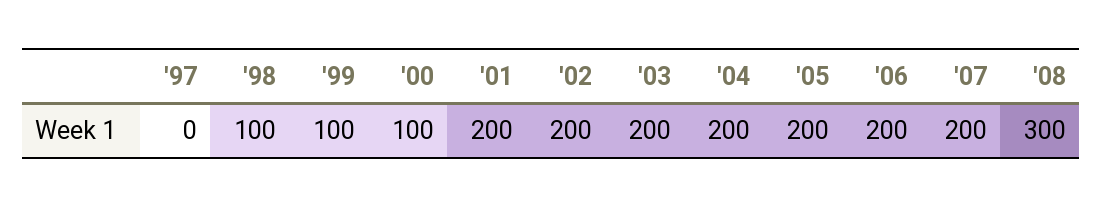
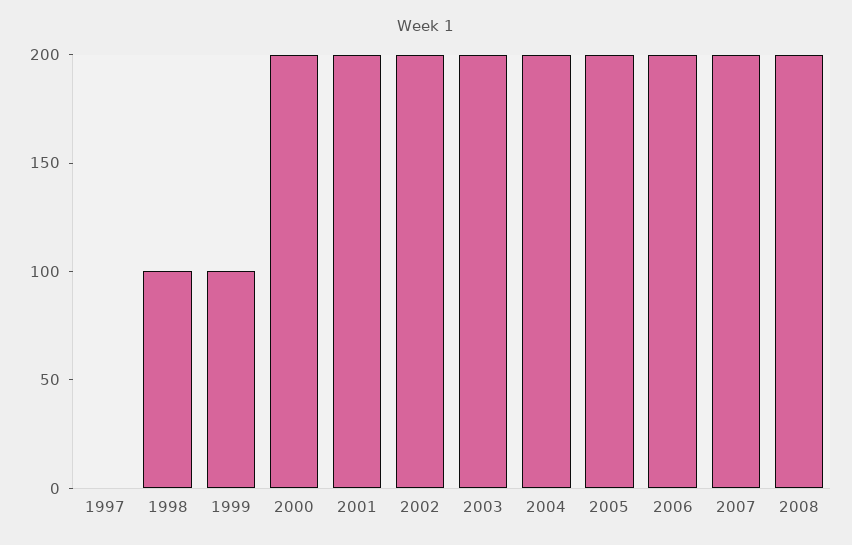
'00: 100 -> 200
'08: 300 -> 200

